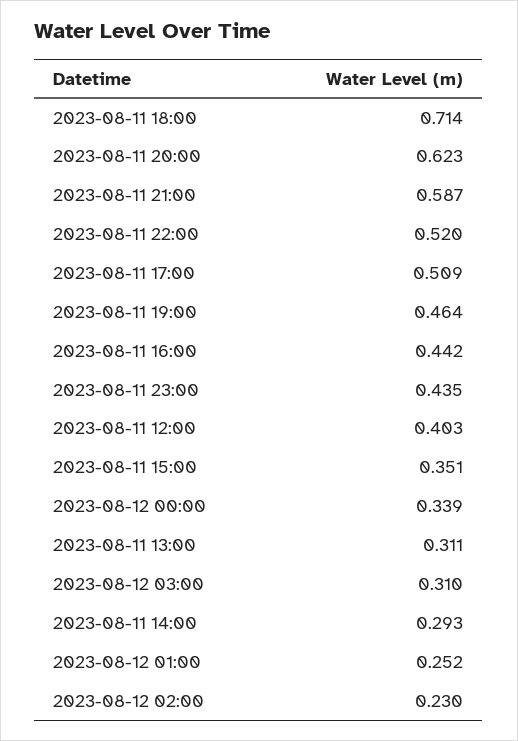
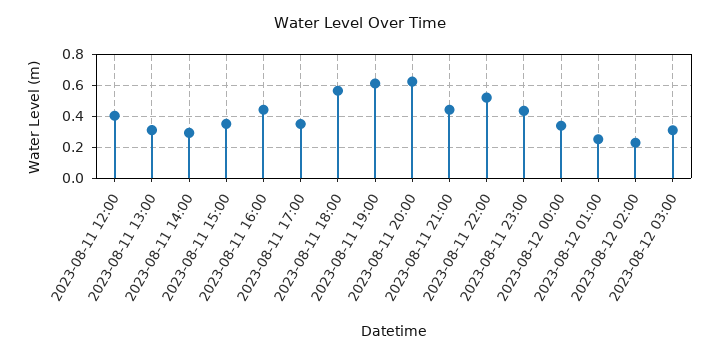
2023-08-11 18:00: 0.714 -> 0.55
2023-08-11 21:00: 0.587 -> 0.45
2023-08-11 17:00: 0.509 -> 0.35
2023-08-11 19:00: 0.464 -> 0.6

